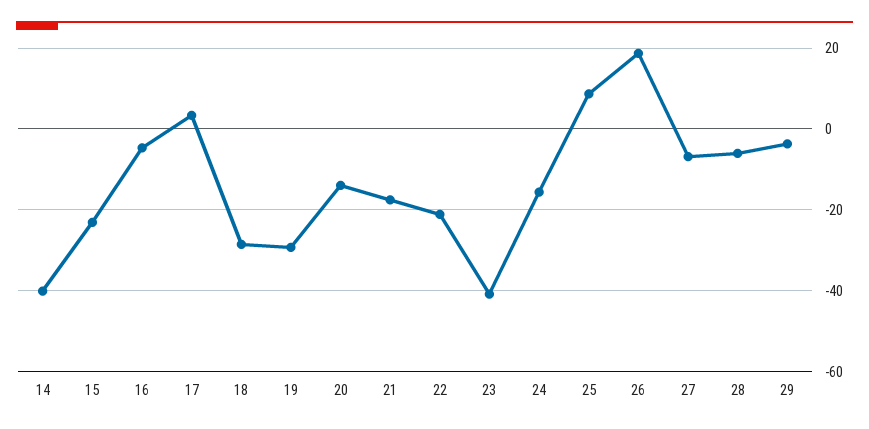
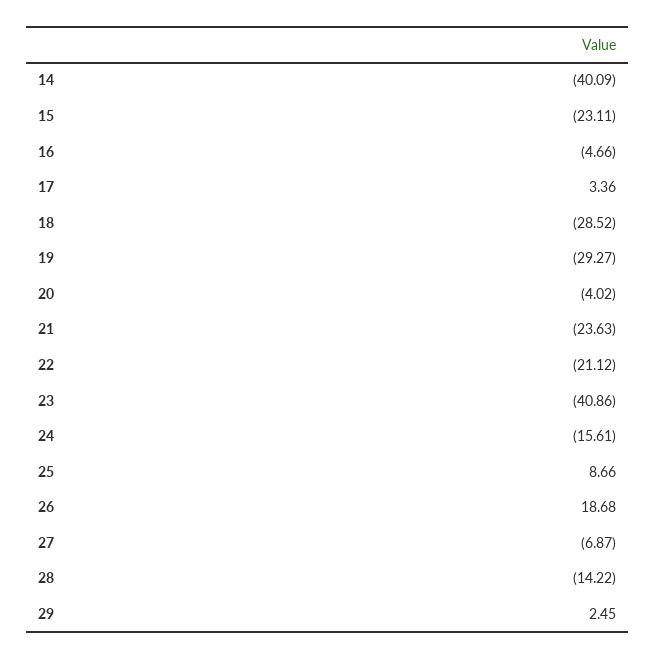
20: -14 -> -4.02
21: -18 -> -23.63
28: -6 -> -14.22
29: -4 -> 2.45

